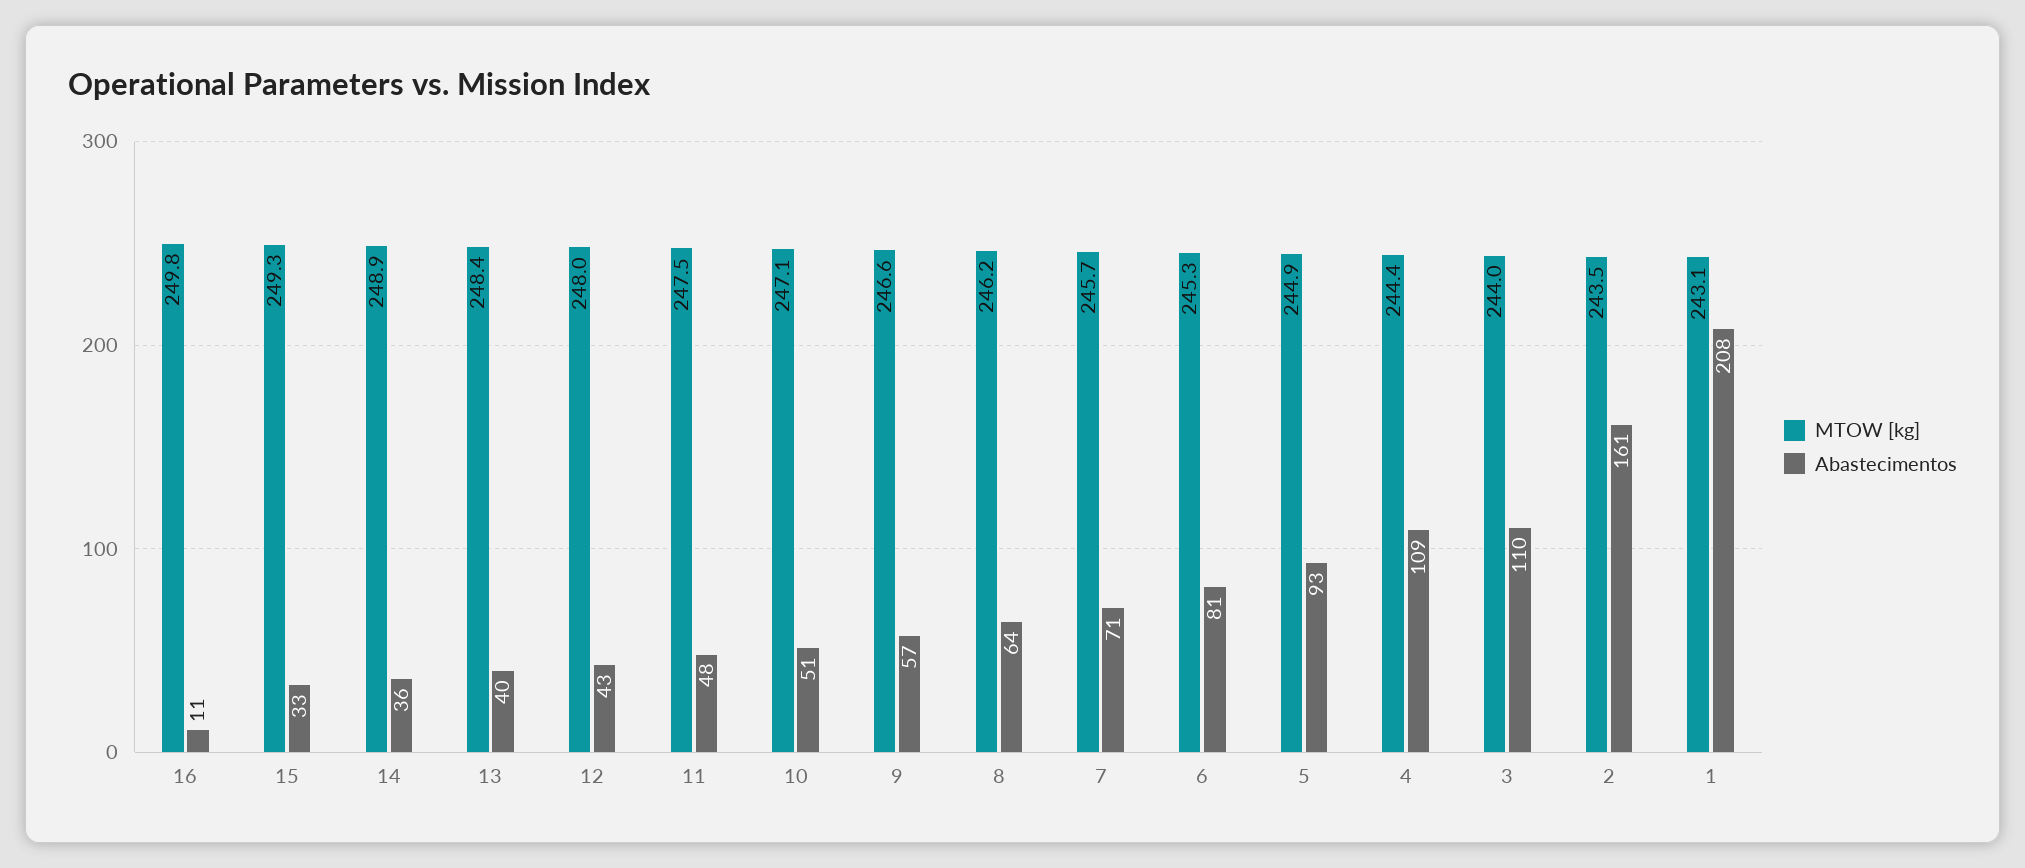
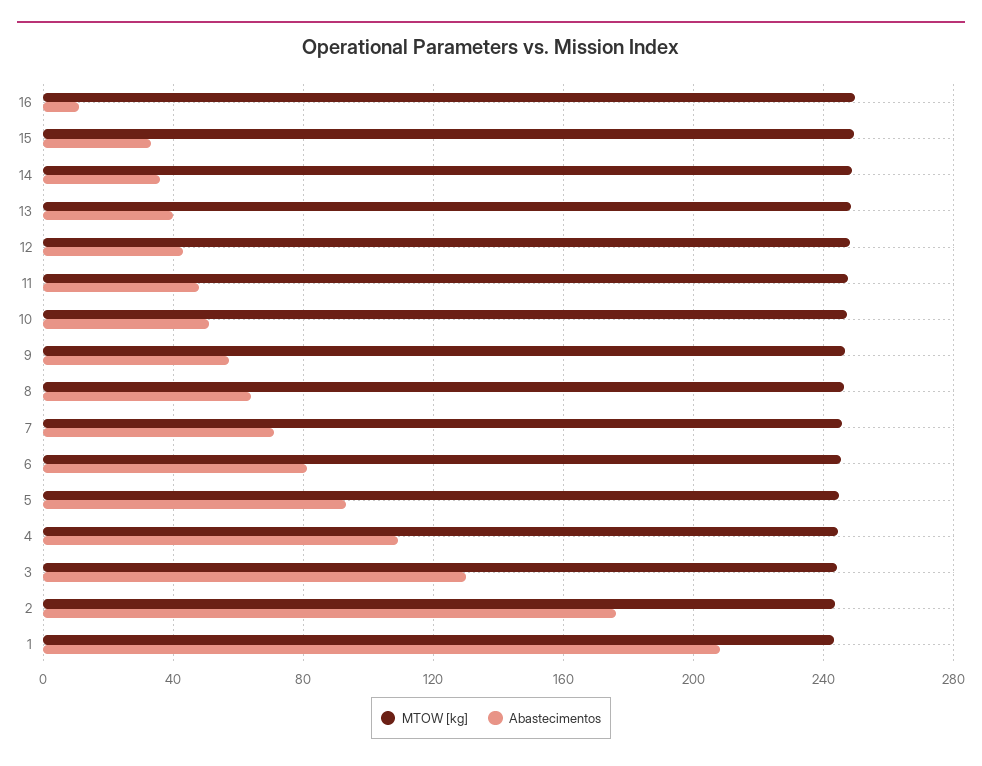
Abastecimentos, 3: 110 -> 130
Abastecimentos, 2: 161 -> 175

